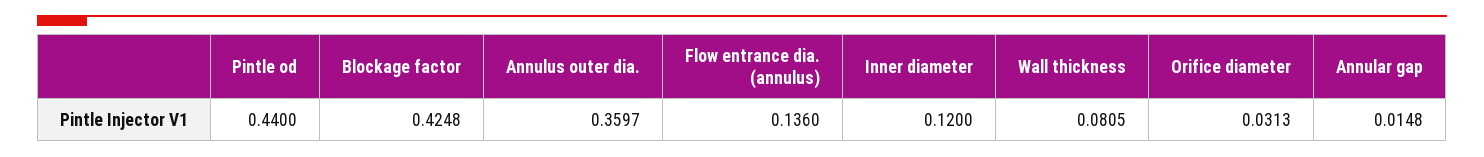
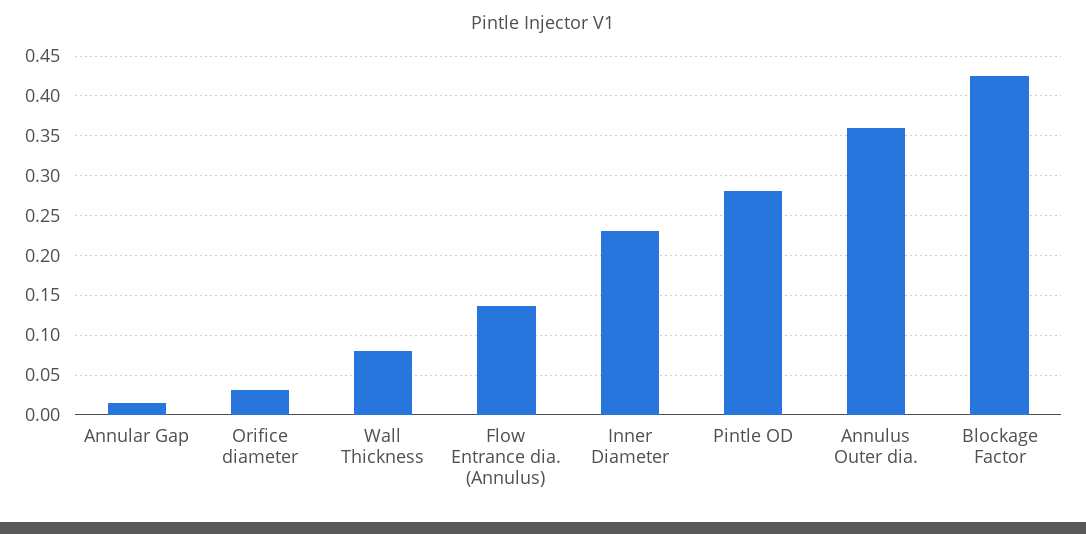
Pintle od: 0.44 -> 0.28
Inner diameter: 0.12 -> 0.23

